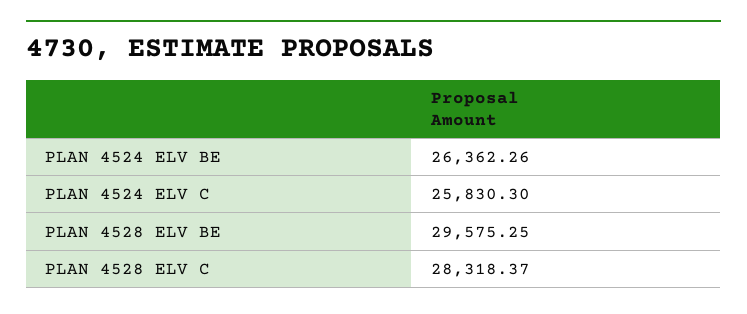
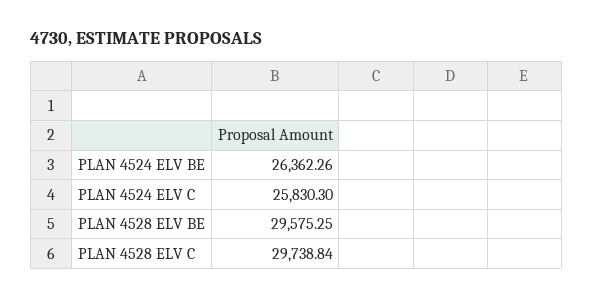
PLAN 4528 ELV C: 28318.37 -> 29738.84

